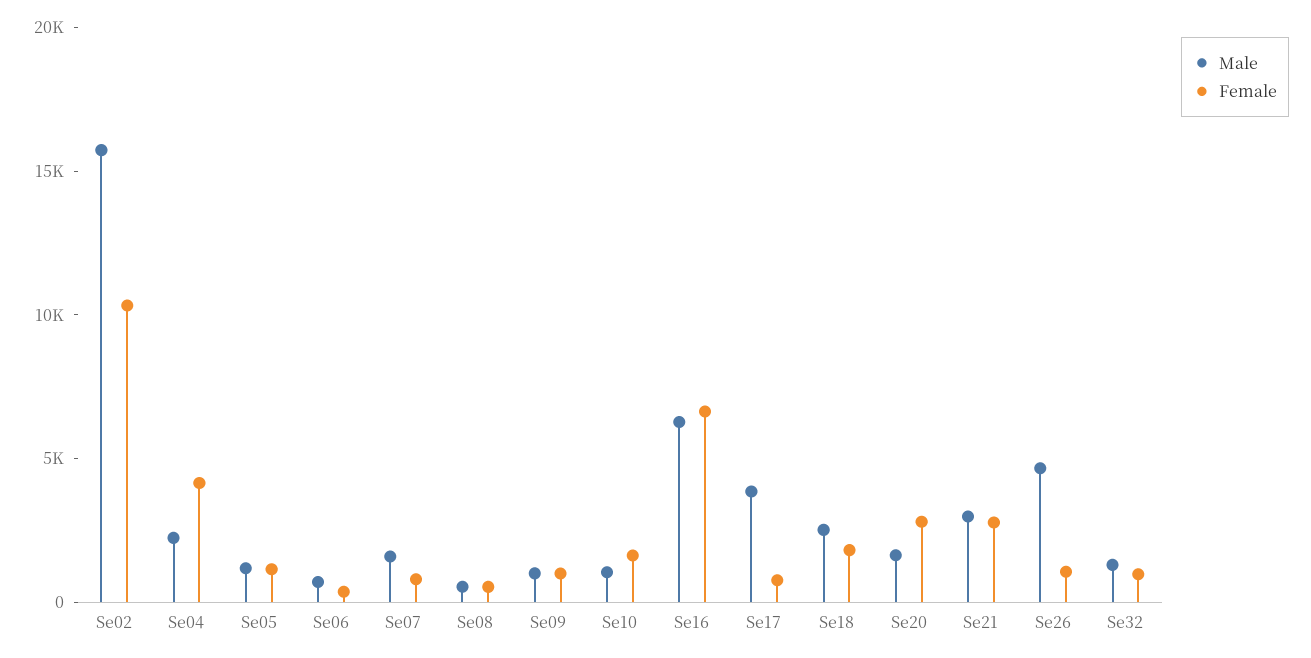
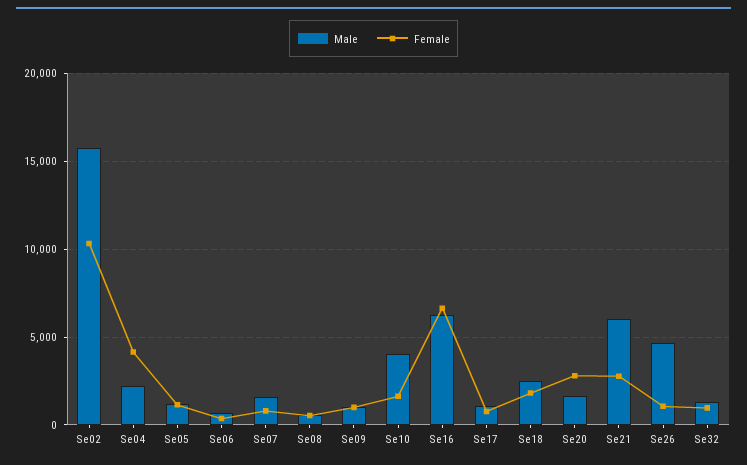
Male, Se10: 1000 -> 4000
Male, Se17: 4000 -> 1000
Male, Se21: 3000 -> 6000

